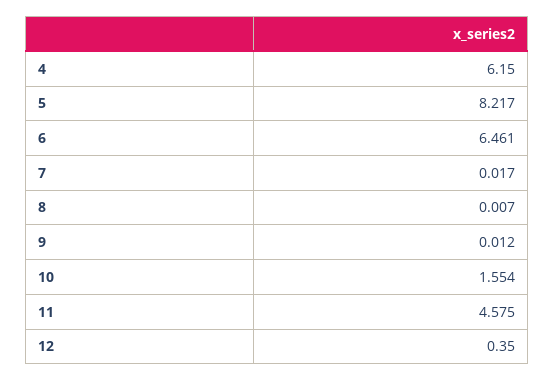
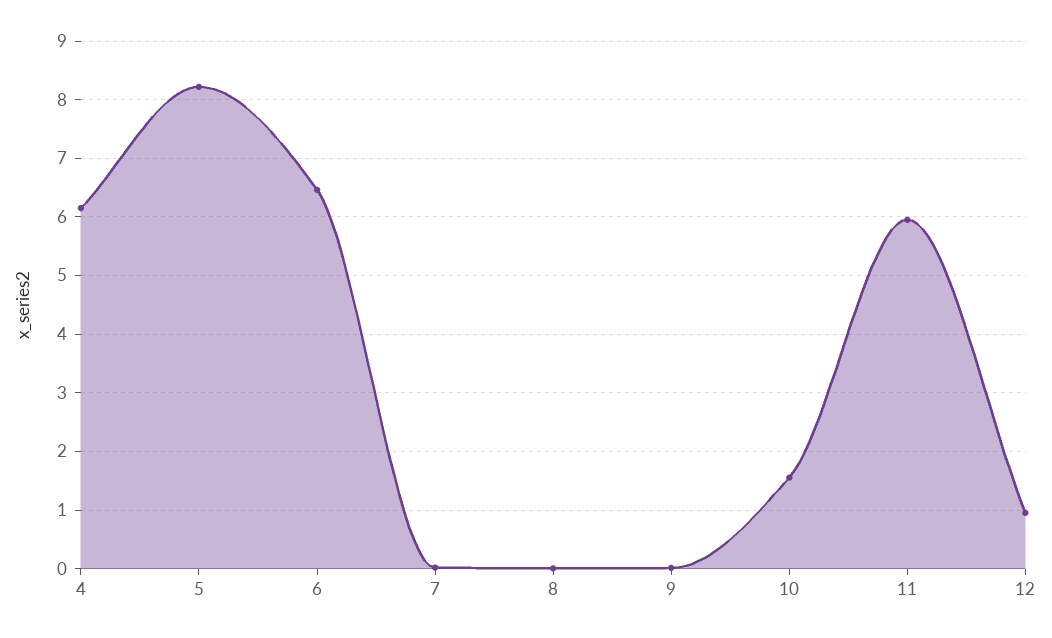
11: 4.575 -> 6
12: 0.35 -> 1

